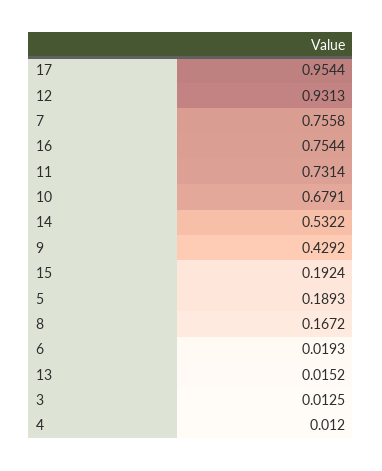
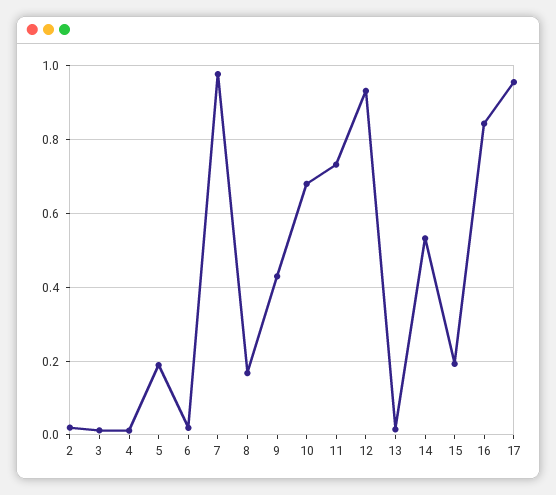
7: 0.7558 -> 0.98
16: 0.7544 -> 0.84
2: none -> 0.02

